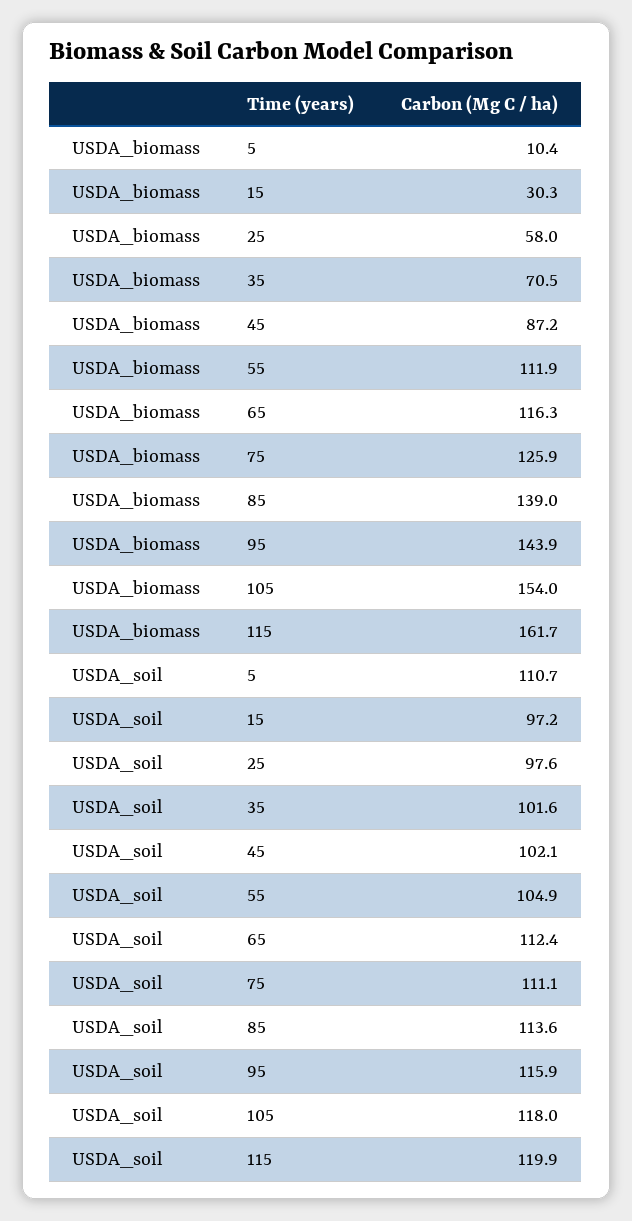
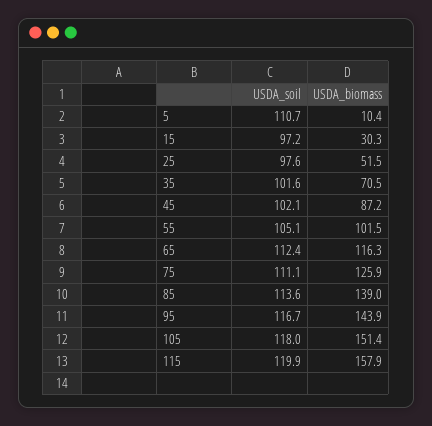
USDA_biomass, 25: 58 -> 51.5
USDA_biomass, 55: 111.9 -> 101.5
USDA_biomass, 105: 154 -> 151.4
USDA_biomass, 115: 161.7 -> 157.9
USDA_soil, 55: 104.9 -> 105.1
USDA_soil, 95: 115.9 -> 116.7

